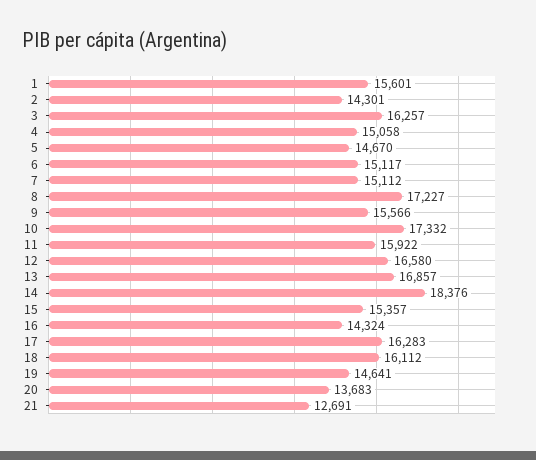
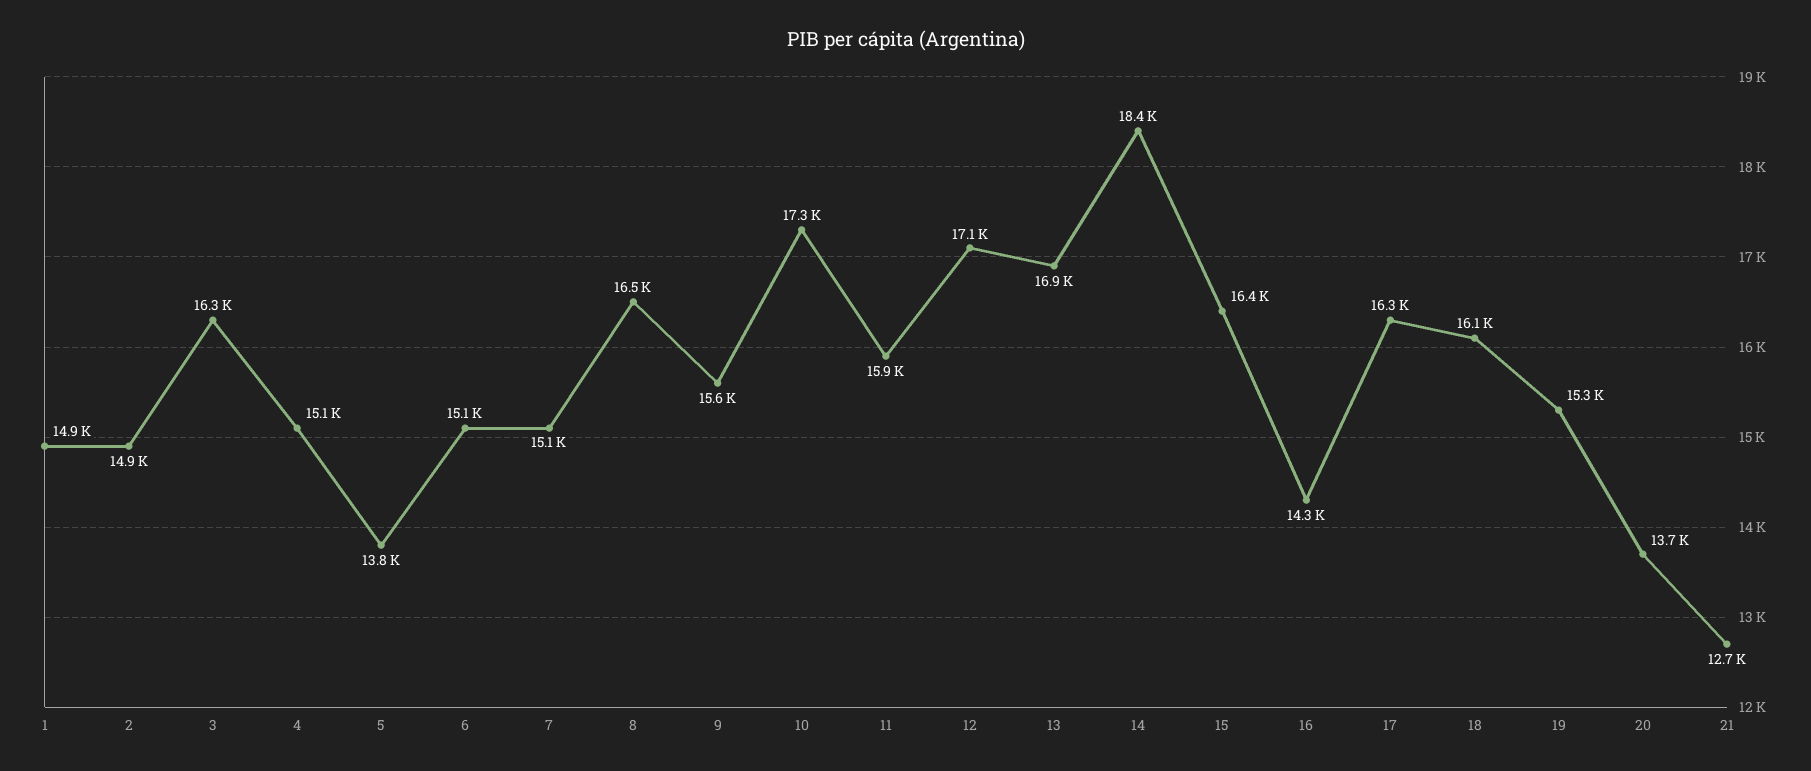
1: 15601 -> 14900
2: 14301 -> 14900
5: 14670 -> 13800
8: 17227 -> 16500
12: 16580 -> 17100
15: 15357 -> 16400
19: 14641 -> 15300

